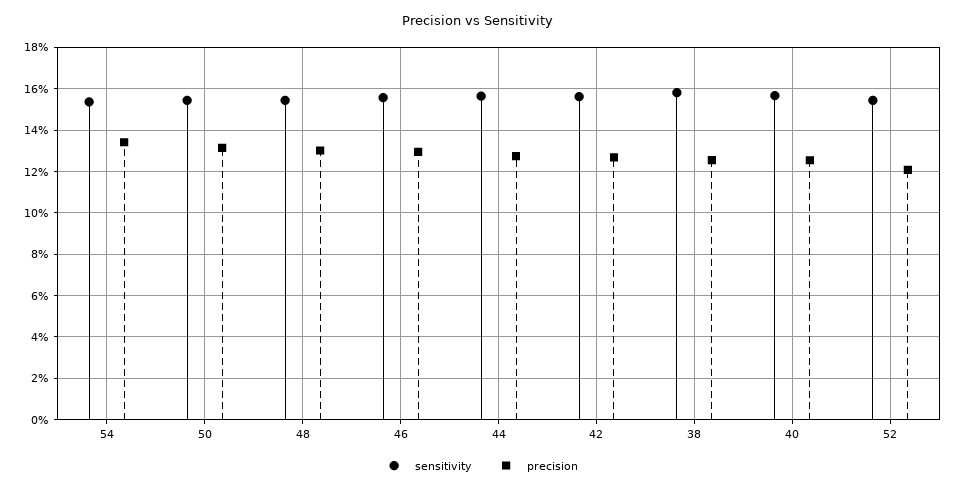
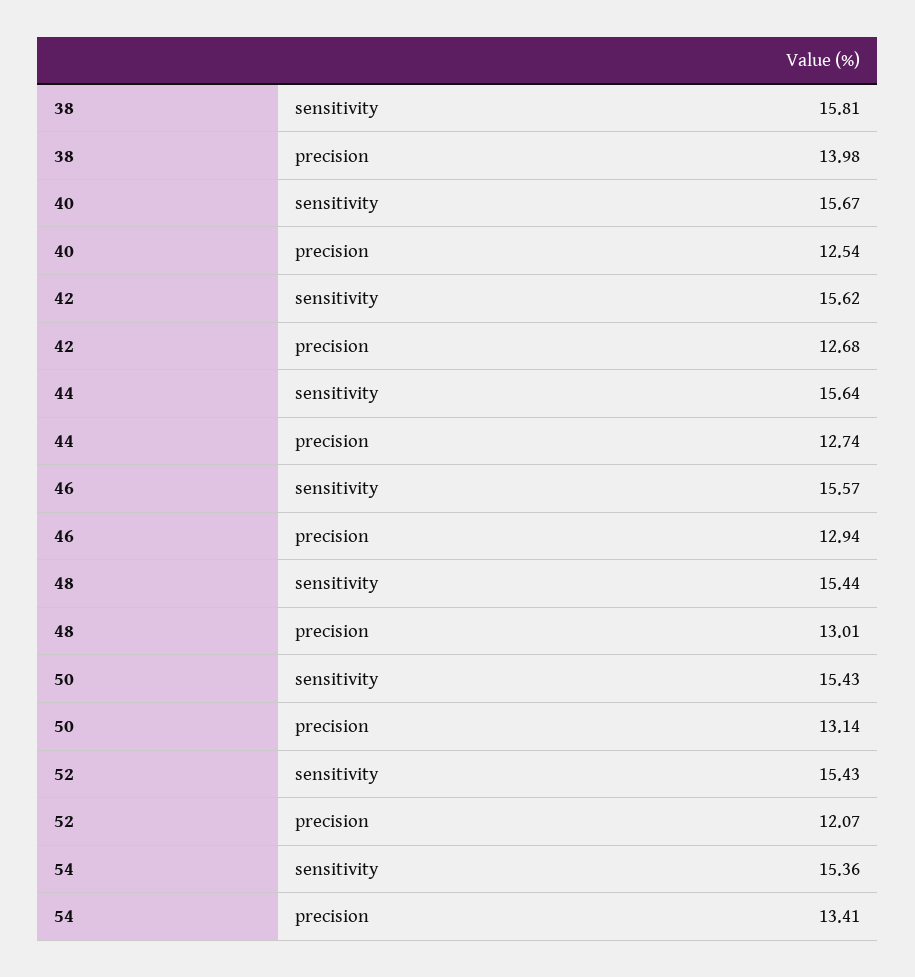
precision, 38: 12.5 -> 13.98

